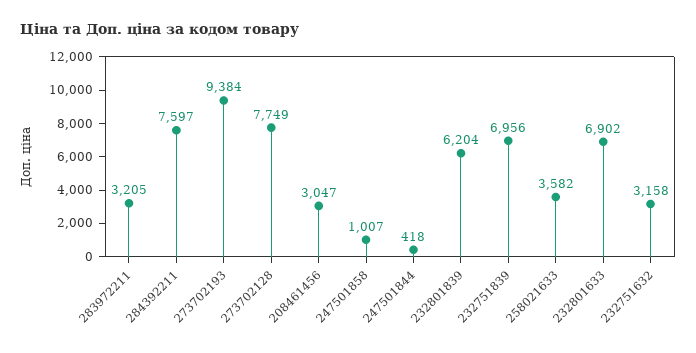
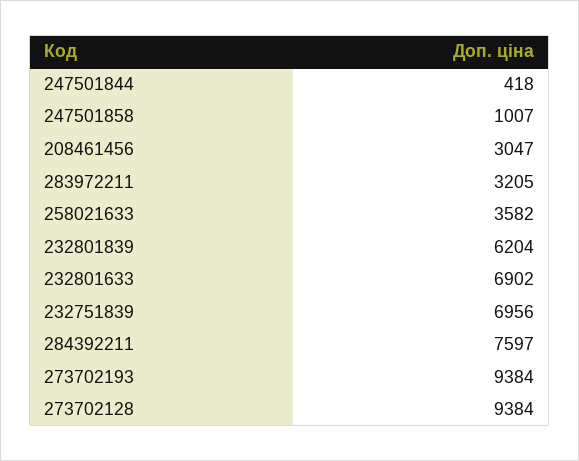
273702128: 7749 -> 9384
232751632: 3158 -> none

